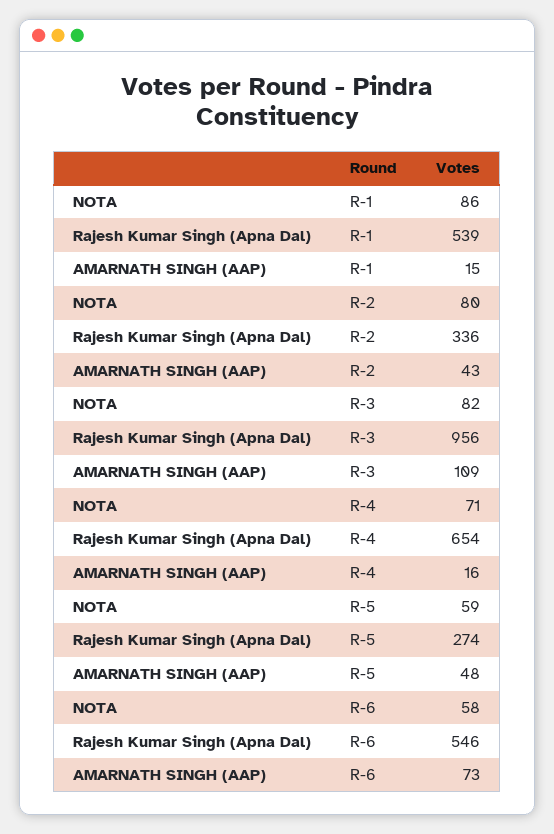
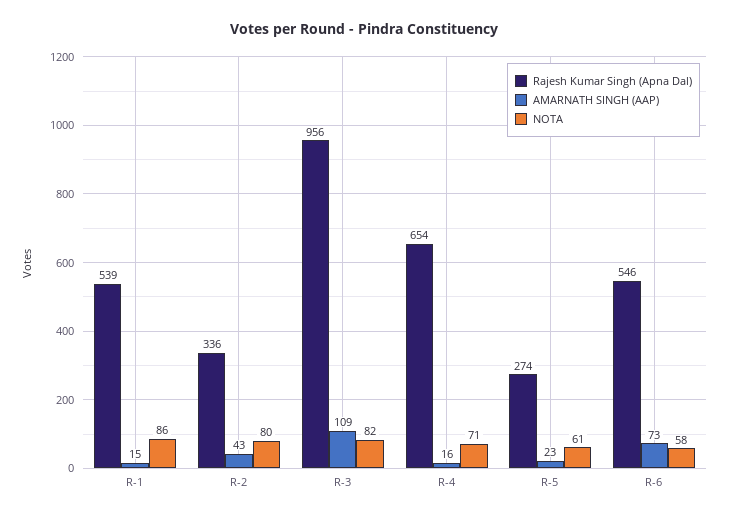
NOTA, R-5: 59 -> 61
AMARNATH SINGH (AAP), R-5: 48 -> 23

